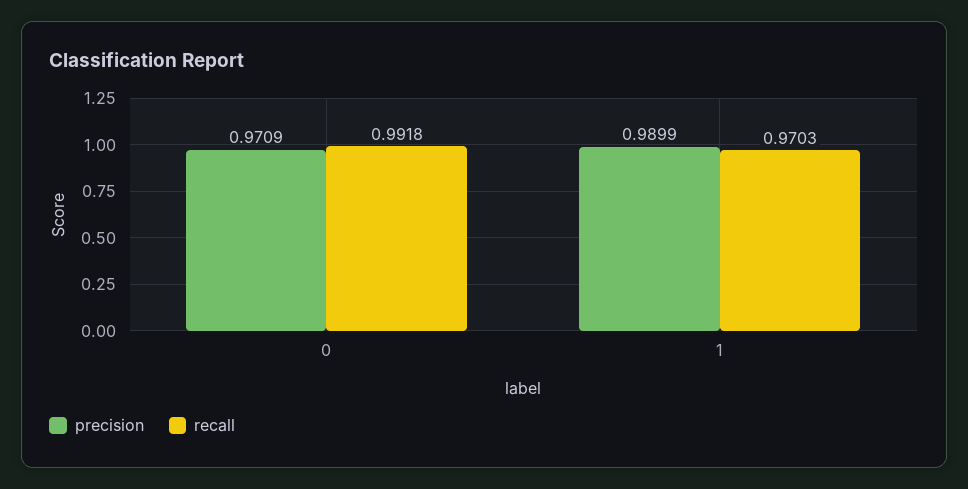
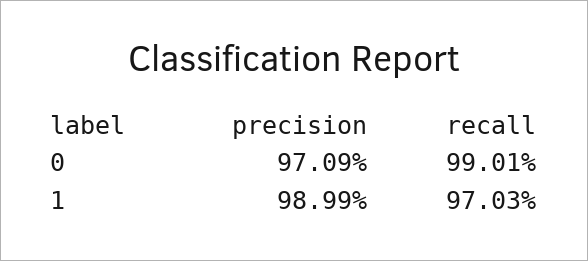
recall, 0: 0.9918 -> 0.9901

